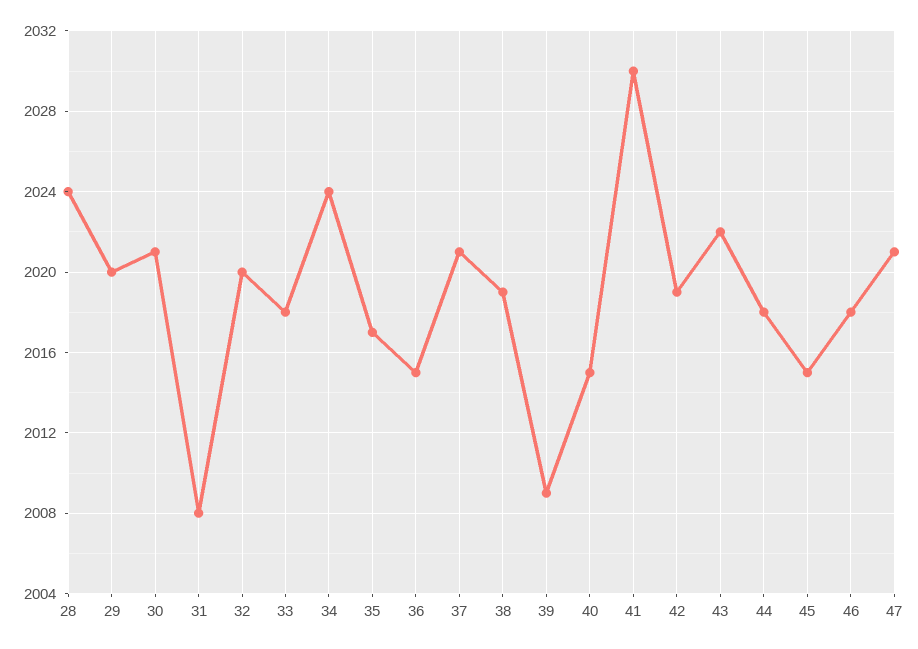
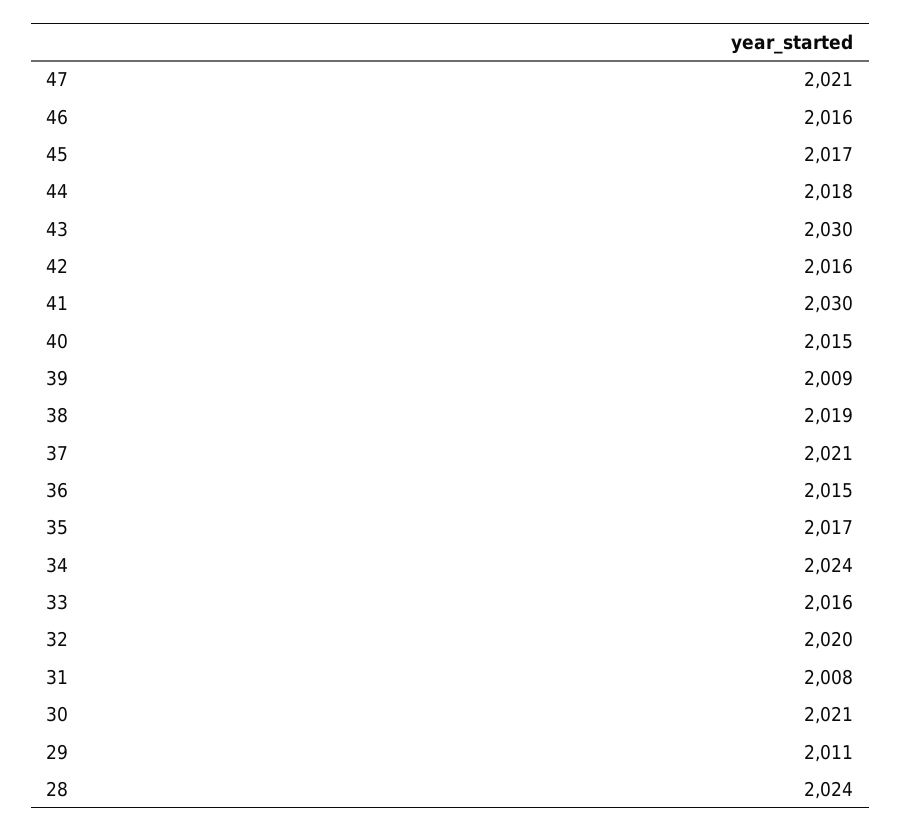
29: 2020 -> 2011
33: 2018 -> 2016
42: 2019 -> 2016
43: 2022 -> 2030
45: 2015 -> 2017
46: 2018 -> 2016

